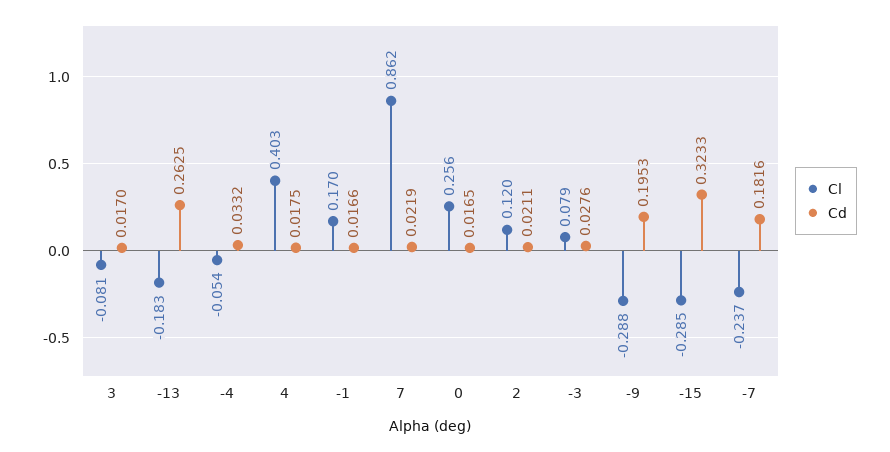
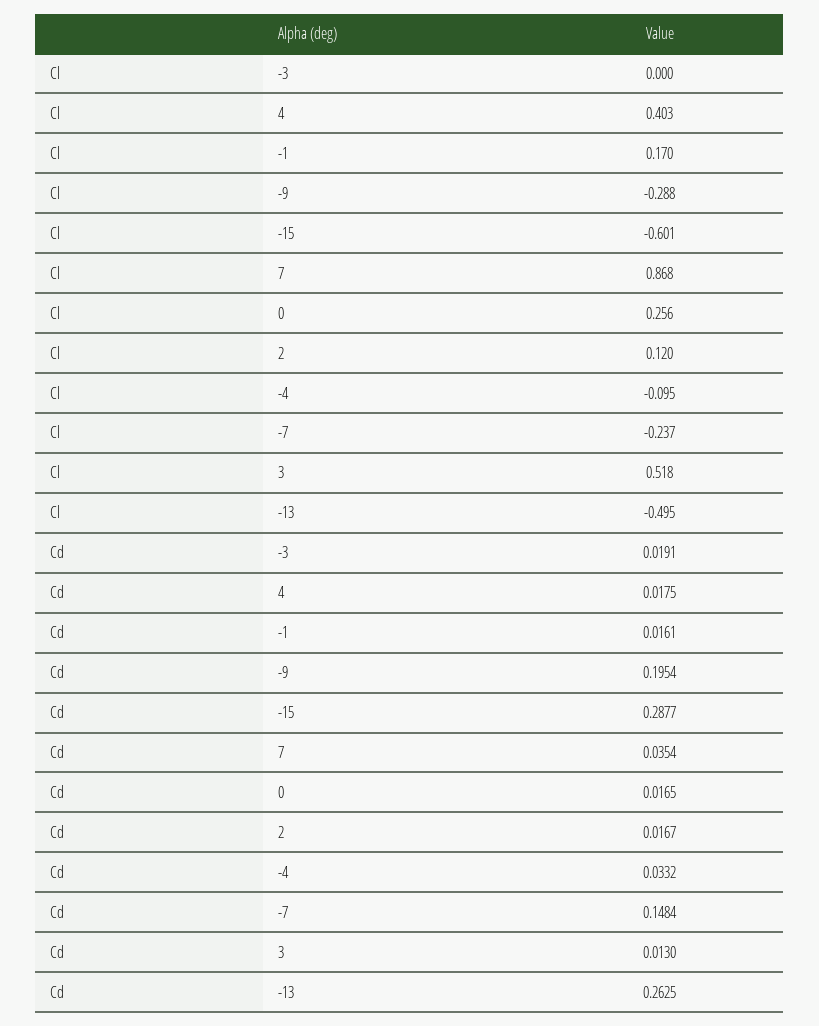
Cl, 3: -0.081 -> 0.518
Cd, 3: 0.017 -> 0.013
Cl, -13: -0.183 -> -0.495
Cl, -4: -0.054 -> -0.095
Cd, -1: 0.0166 -> 0.0161
Cl, 7: 0.862 -> 0.868
Cd, 7: 0.0219 -> 0.0354
Cd, 2: 0.0211 -> 0.0167
Cl, -3: 0.079 -> 0
Cd, -3: 0.0276 -> 0.0191
Cd, -9: 0.1953 -> 0.1954
Cl, -15: -0.285 -> -0.601
Cd, -15: 0.3233 -> 0.2877
Cd, -7: 0.1816 -> 0.1484

